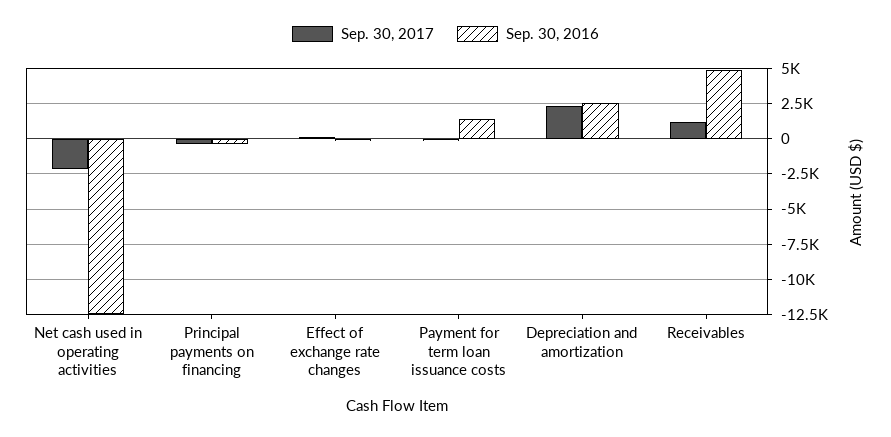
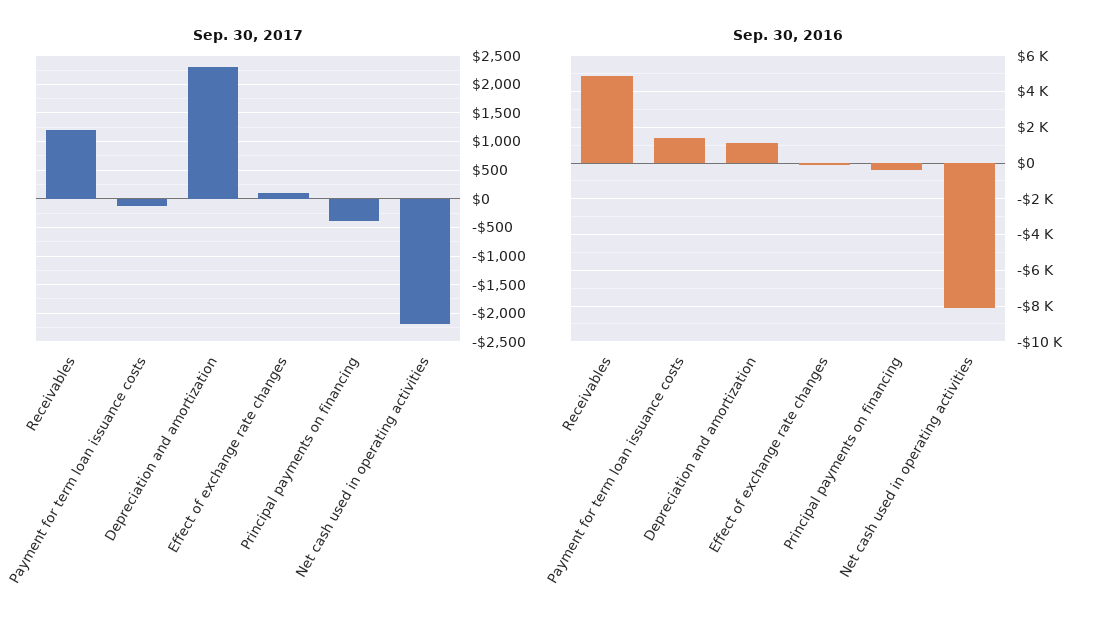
Sep. 30, 2016, Net cash used in operating activities: -12500 -> -8000
Sep. 30, 2016, Depreciation and amortization: 2500 -> 1000

